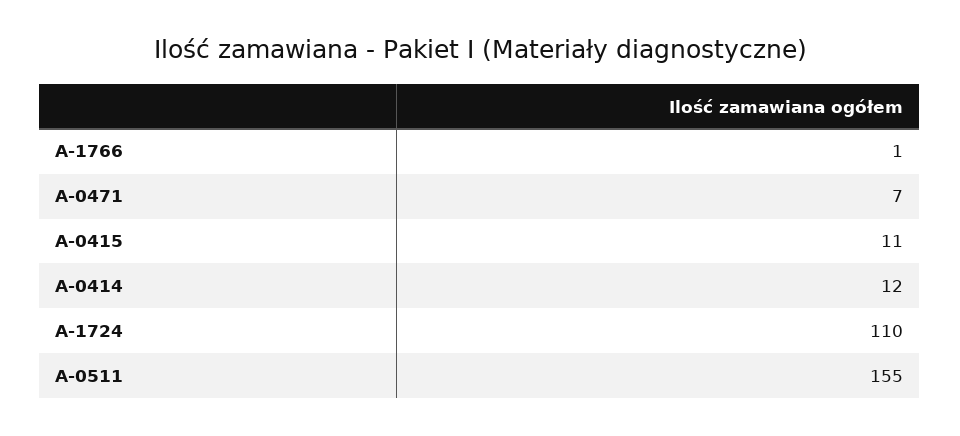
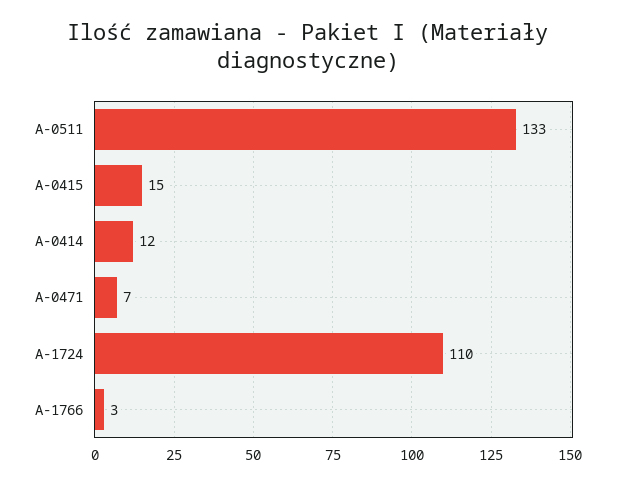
A-1766: 1 -> 3
A-0415: 11 -> 15
A-0511: 155 -> 133

